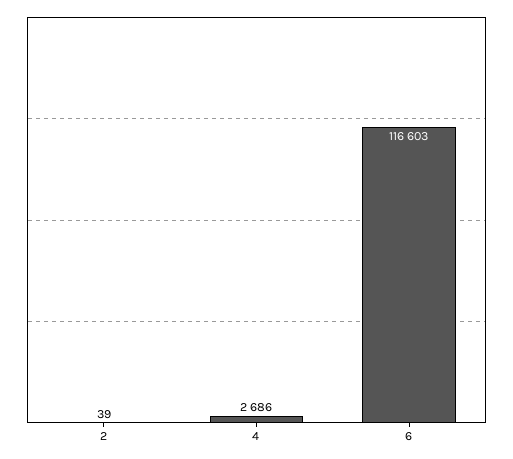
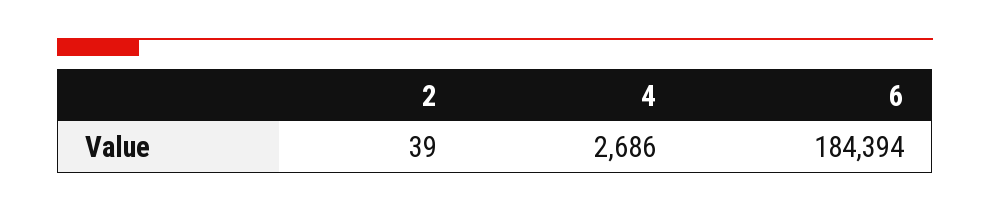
6: 116603 -> 184394

